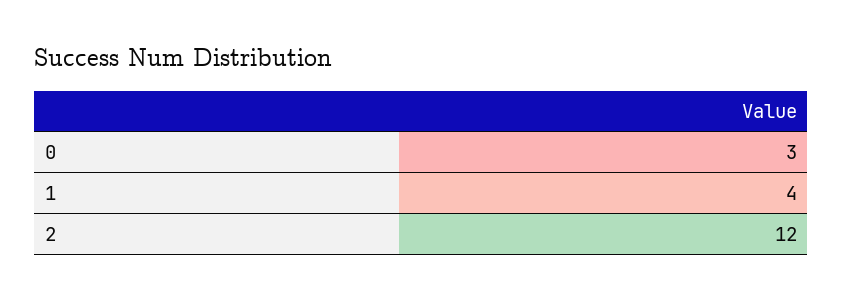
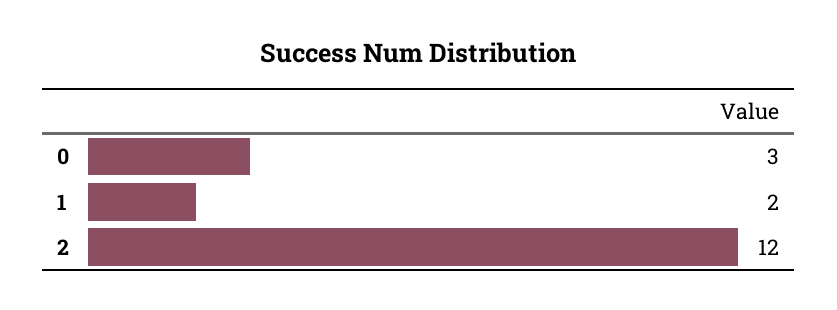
1: 4 -> 2

